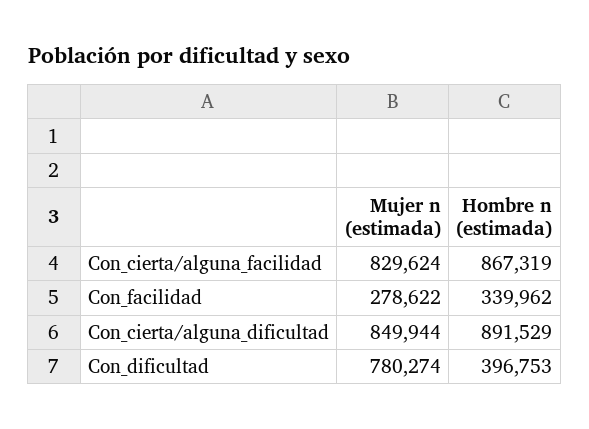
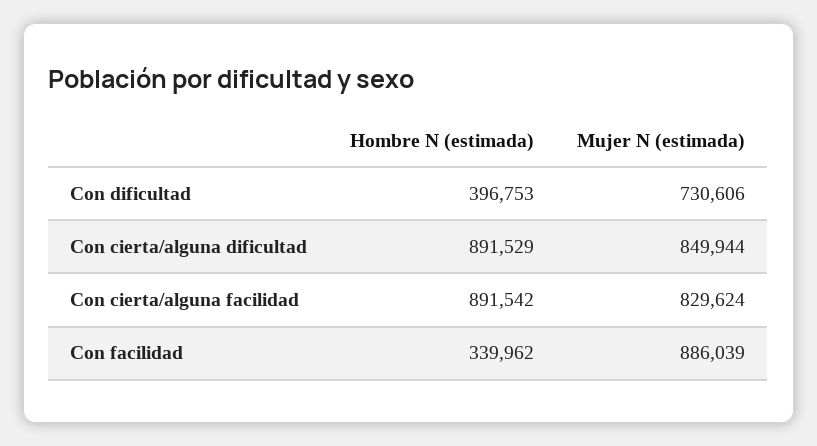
Hombre n (estimada), Con_cierta/alguna_facilidad: 867319 -> 891542
Mujer n (estimada), Con_facilidad: 278622 -> 886039
Mujer n (estimada), Con_dificultad: 780274 -> 730606

